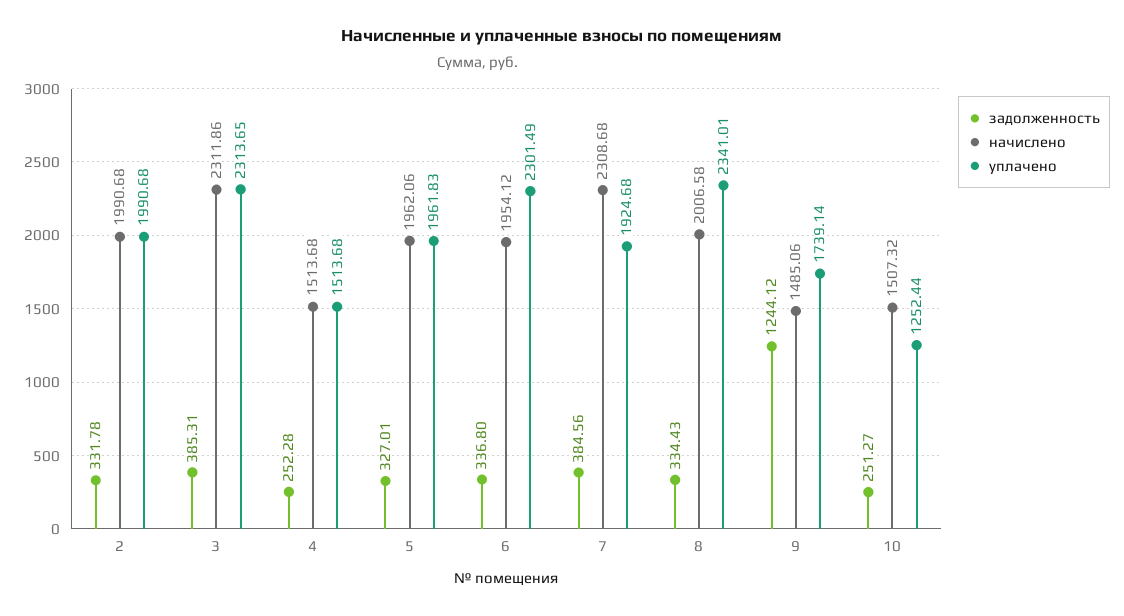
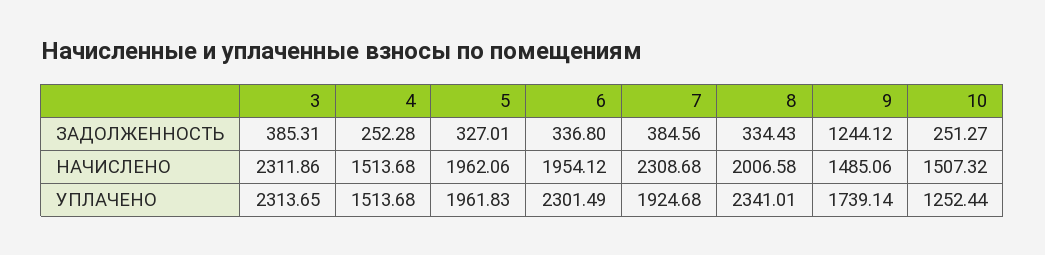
задолженность, 2: 331.78 -> none
начислено, 2: 1990.68 -> none
уплачено, 2: 1990.68 -> none

